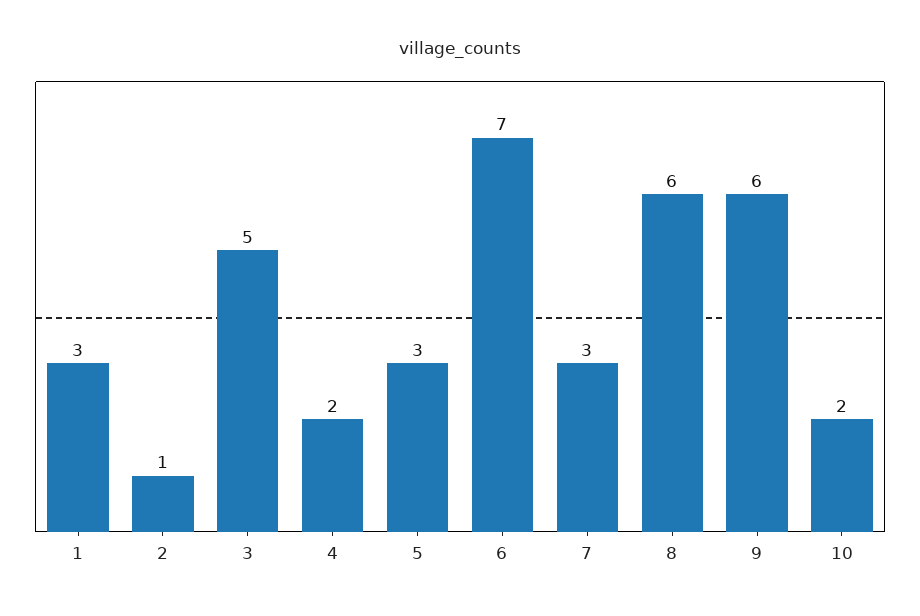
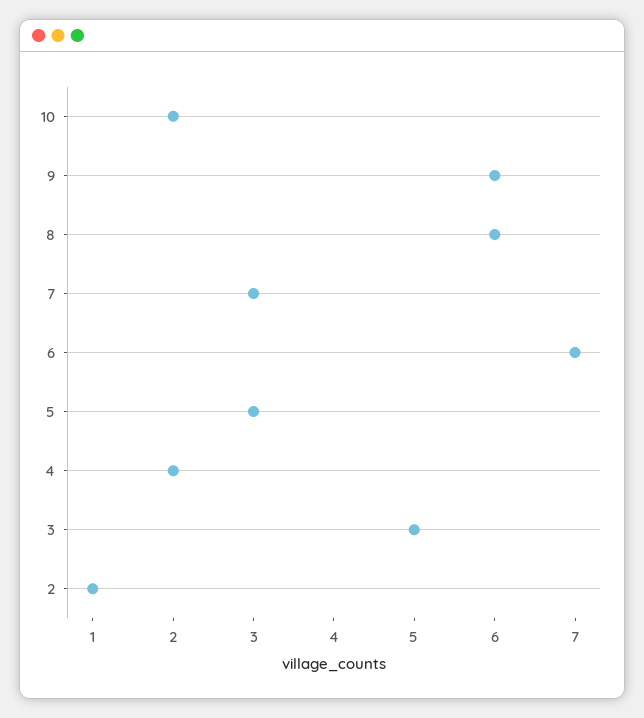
1: 3 -> none

